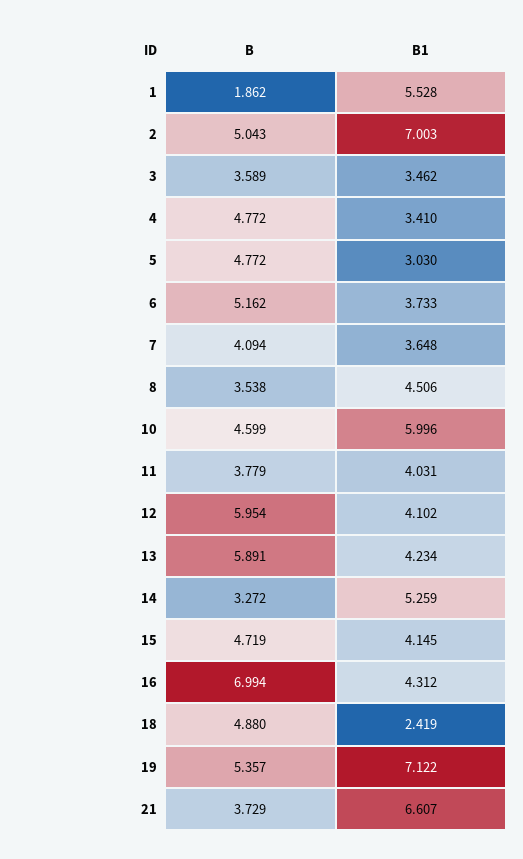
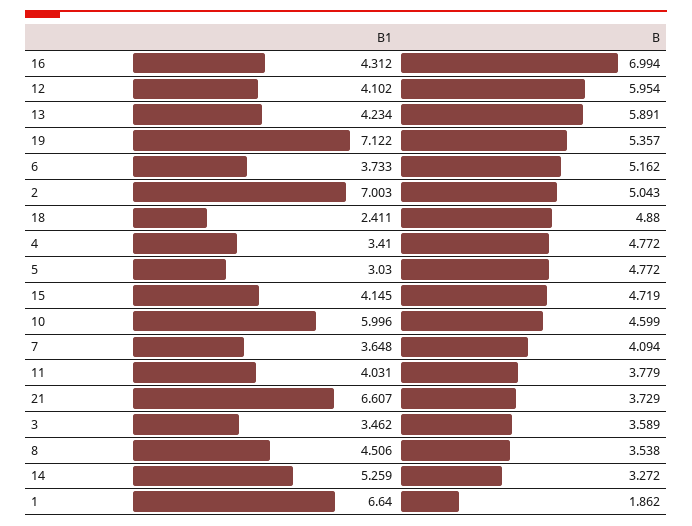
B1, 1: 5.528 -> 6.64
B1, 18: 2.419 -> 2.411

